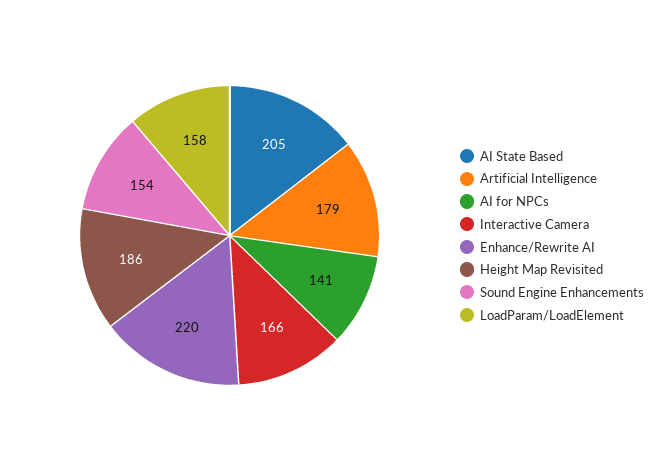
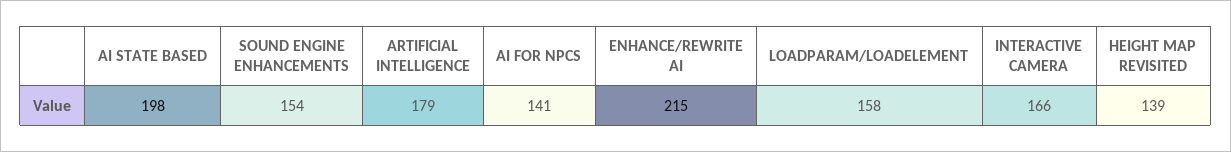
AI State Based: 205 -> 198
Enhance/Rewrite AI: 220 -> 215
Height Map Revisited: 186 -> 139

